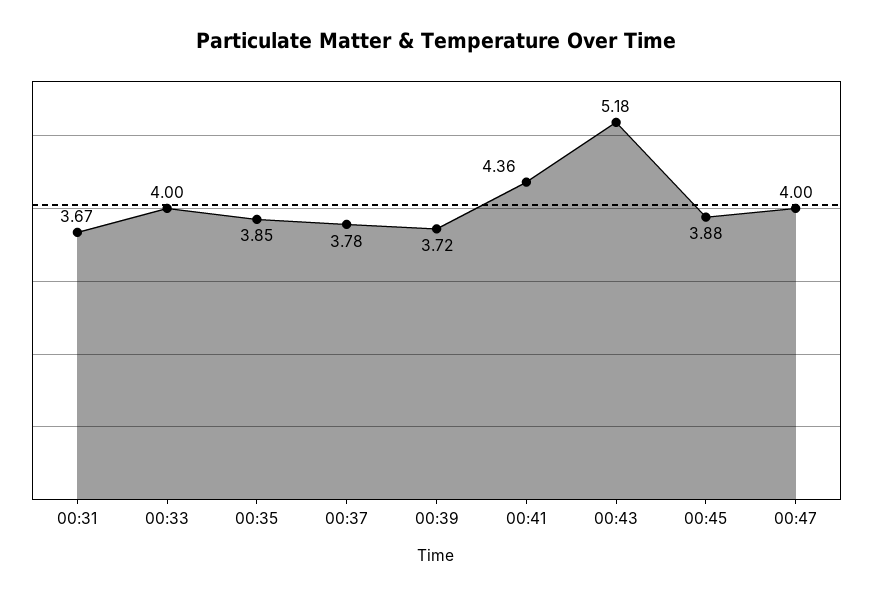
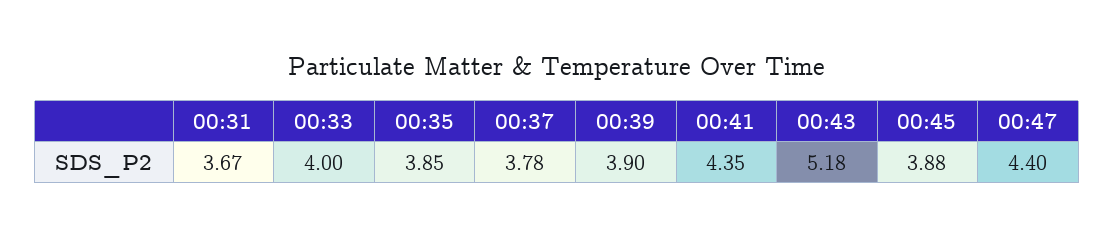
00:39: 3.72 -> 3.9
00:41: 4.36 -> 4.35
00:47: 4 -> 4.4

